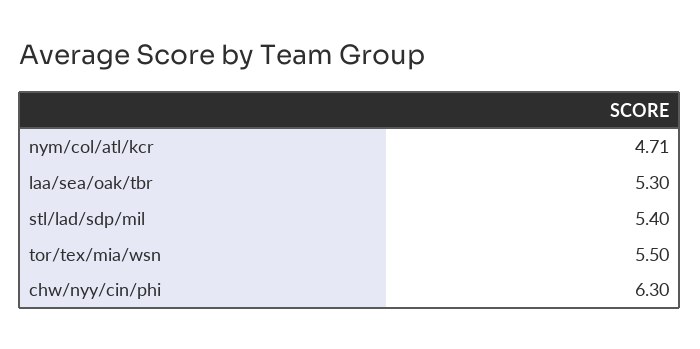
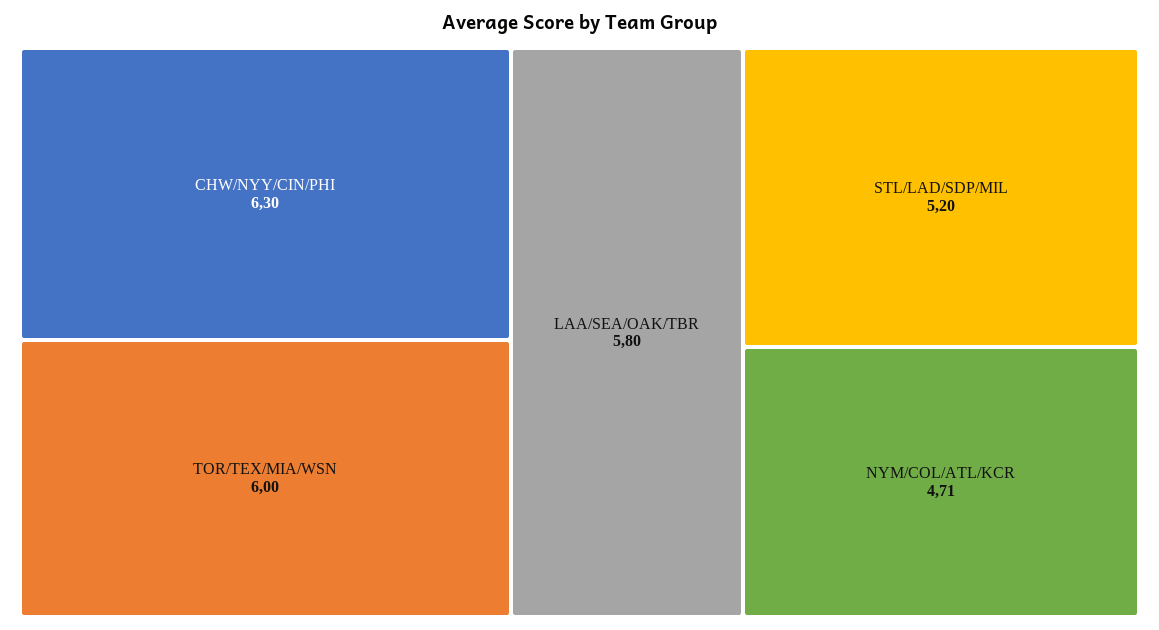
laa/sea/oak/tbr: 5.3 -> 5.8
stl/lad/sdp/mil: 5.4 -> 5.2
tor/tex/mia/wsn: 5.5 -> 6

